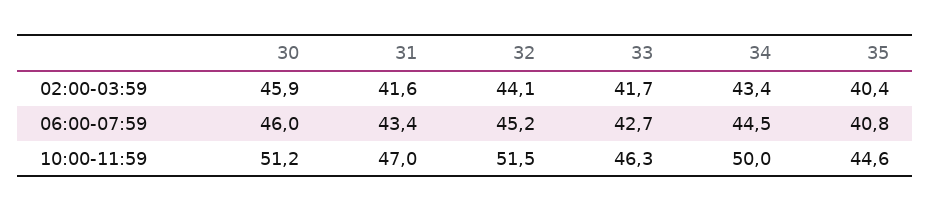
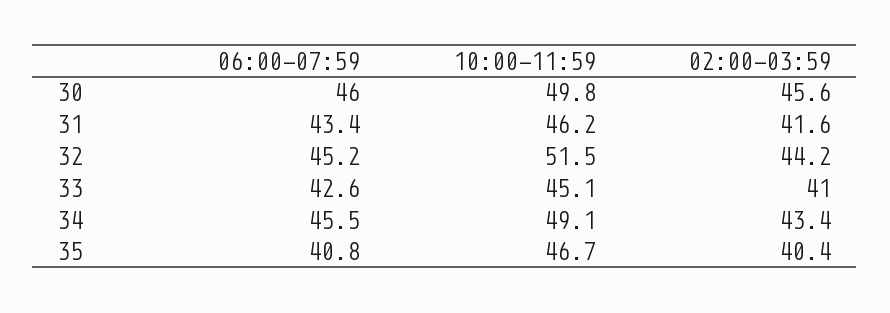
30, 02:00-03:59: 45.9 -> 45.6
32, 02:00-03:59: 44.1 -> 44.2
33, 02:00-03:59: 41.7 -> 41
33, 06:00-07:59: 42.7 -> 42.6
34, 06:00-07:59: 44.5 -> 45.5
30, 10:00-11:59: 51.2 -> 49.8
31, 10:00-11:59: 47 -> 46.2
33, 10:00-11:59: 46.3 -> 45.1
34, 10:00-11:59: 50 -> 49.1
35, 10:00-11:59: 44.6 -> 46.7

